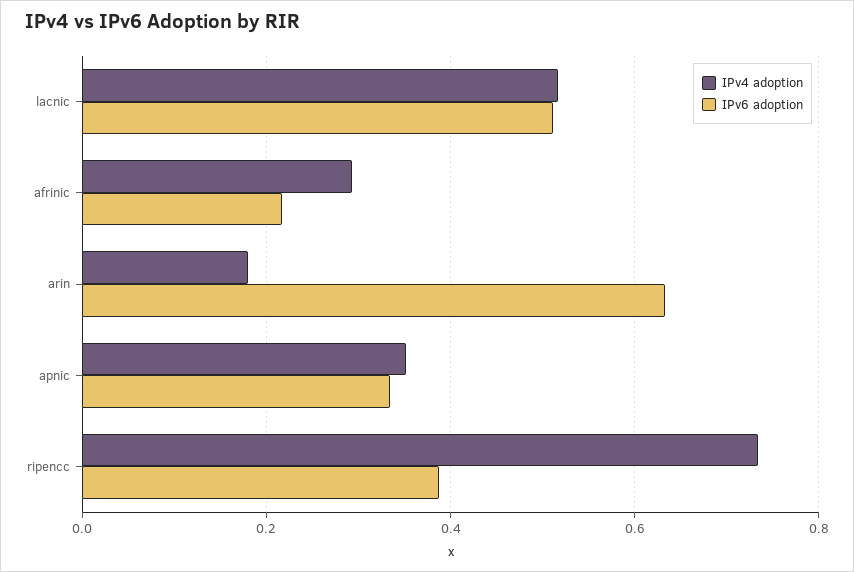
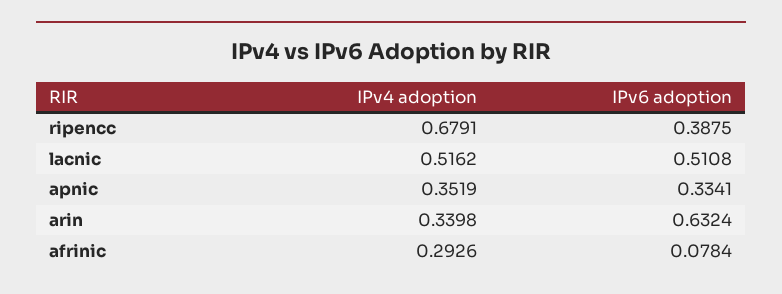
IPv6 adoption, afrinic: 0.22 -> 0.0784
IPv4 adoption, arin: 0.18 -> 0.3398
IPv4 adoption, ripencc: 0.74 -> 0.6791

